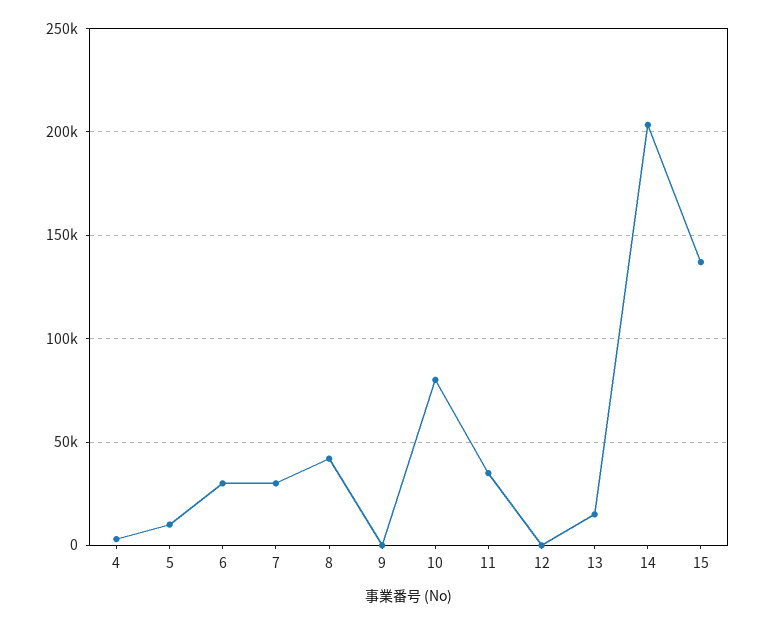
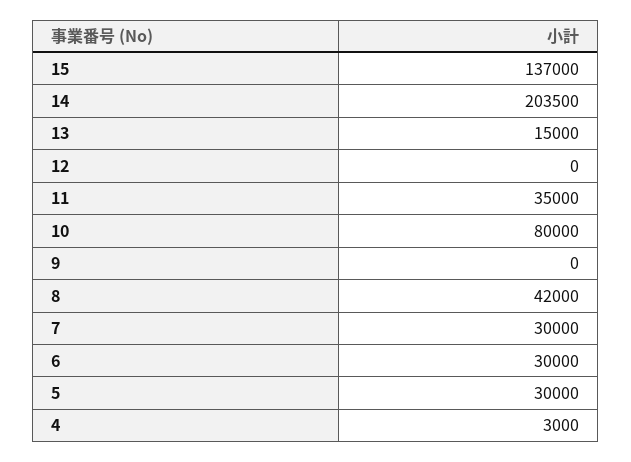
5: 10000 -> 30000

